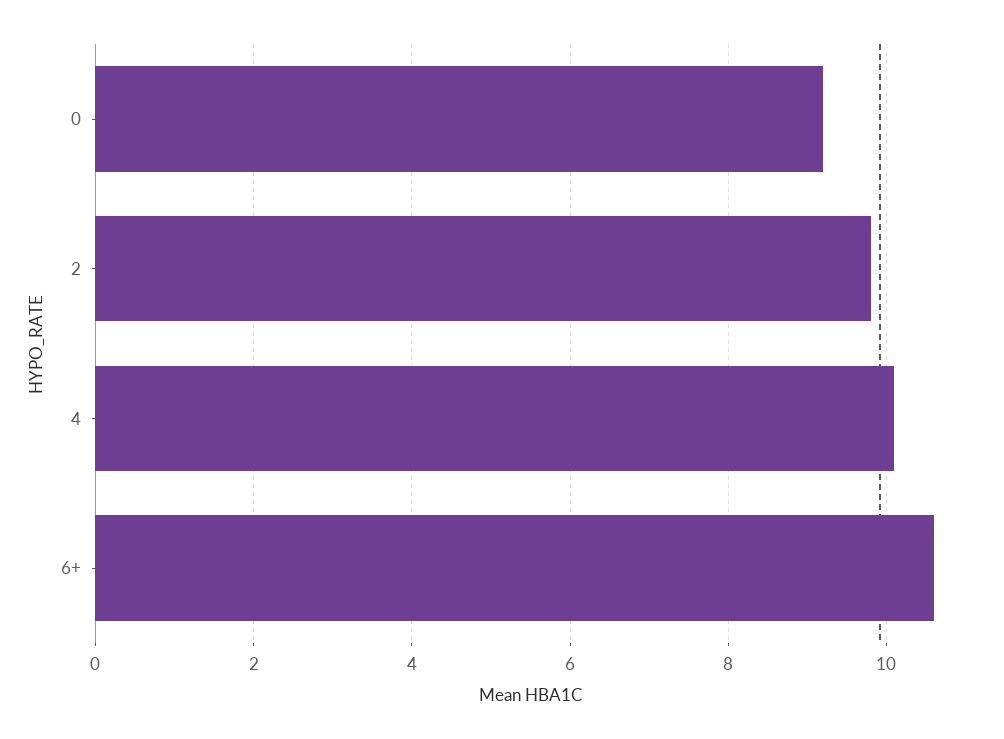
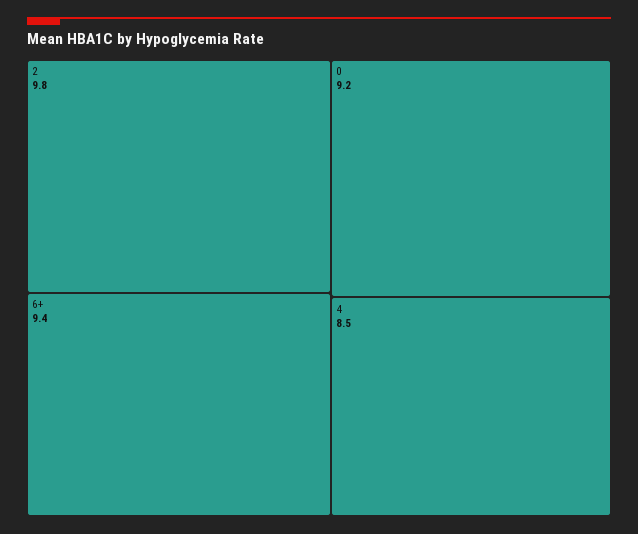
4: 10 -> 8.5
6+: 10.5 -> 9.4

